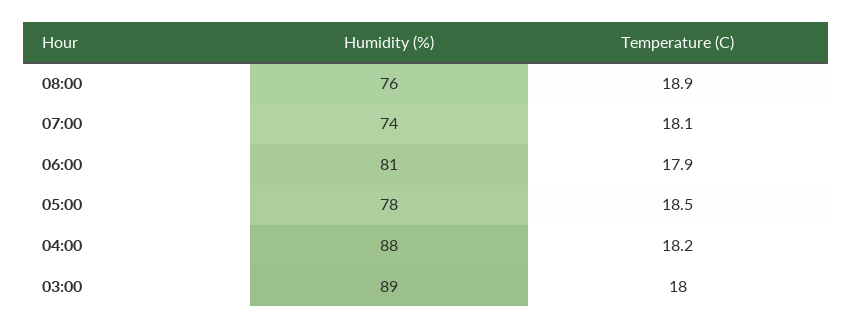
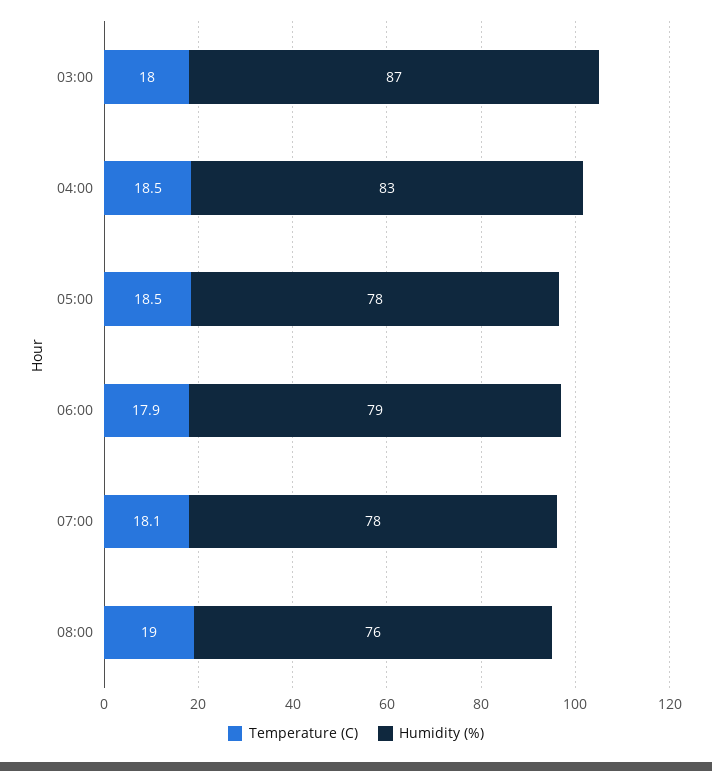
Temperature (C), 08:00: 18.9 -> 19
Humidity (%), 07:00: 74 -> 78
Humidity (%), 06:00: 81 -> 79
Humidity (%), 04:00: 88 -> 83
Temperature (C), 04:00: 18.2 -> 18.5
Humidity (%), 03:00: 89 -> 87

